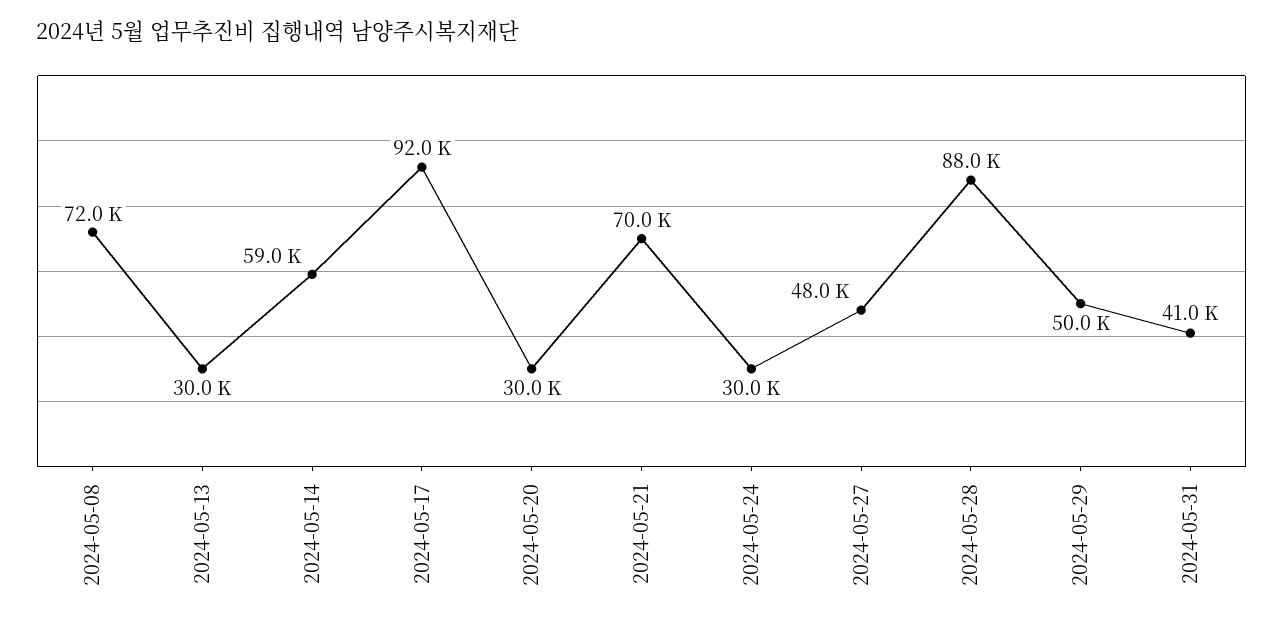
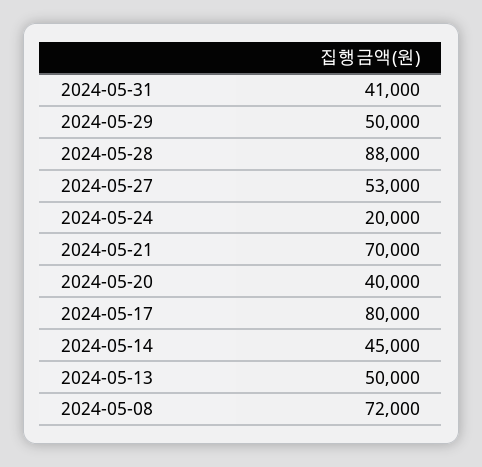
2024-05-13: 30000 -> 50000
2024-05-14: 59000 -> 45000
2024-05-17: 92000 -> 80000
2024-05-20: 30000 -> 40000
2024-05-24: 30000 -> 20000
2024-05-27: 48000 -> 53000

